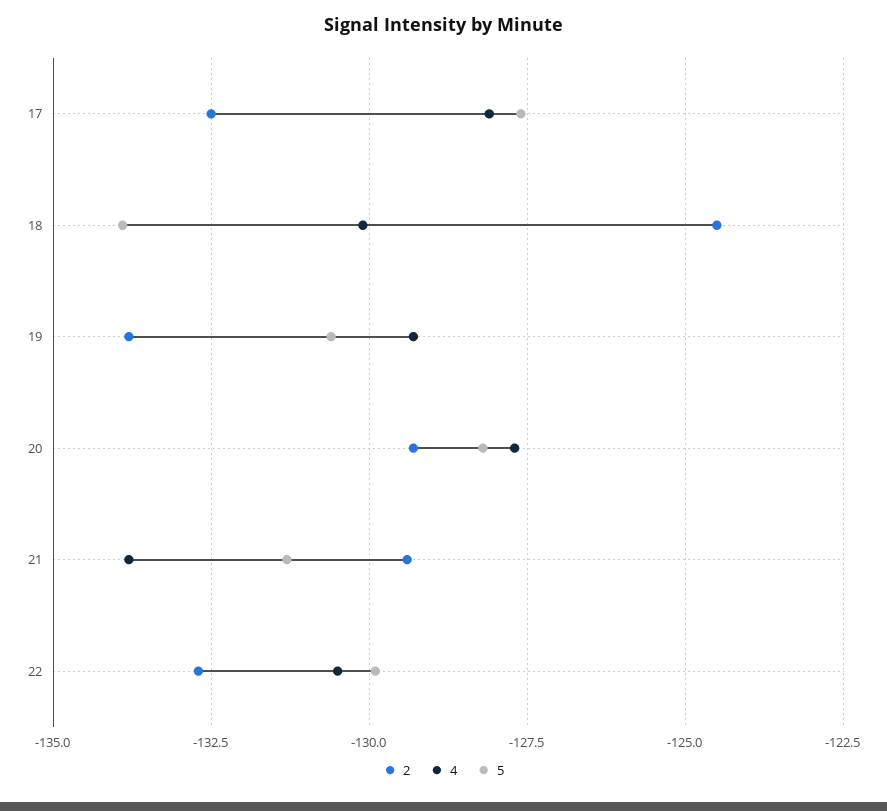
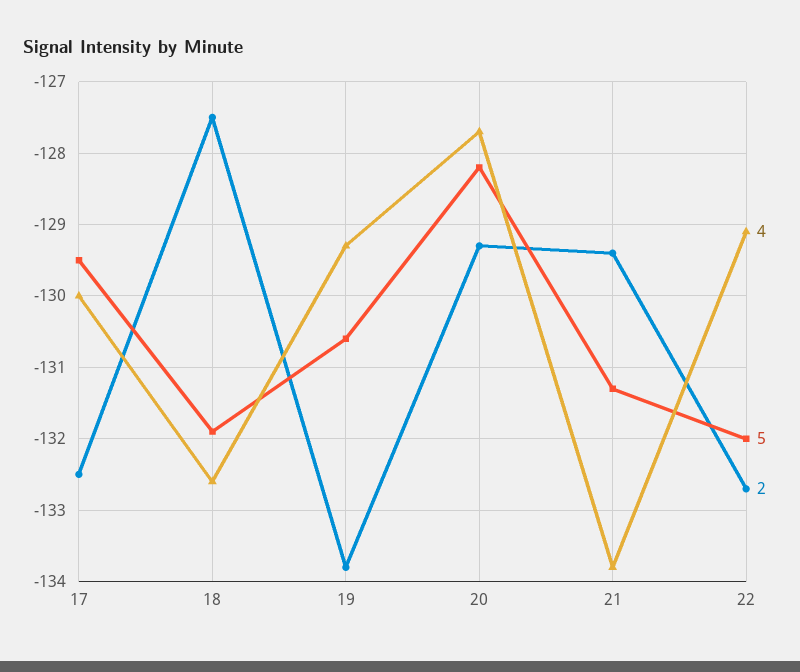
4, 17: -128 -> -130
5, 17: -127.5 -> -129.5
2, 18: -124.5 -> -127.5
4, 18: -130 -> -132.6
5, 18: -134 -> -131.9
4, 22: -130.5 -> -129.1
5, 22: -130 -> -132

